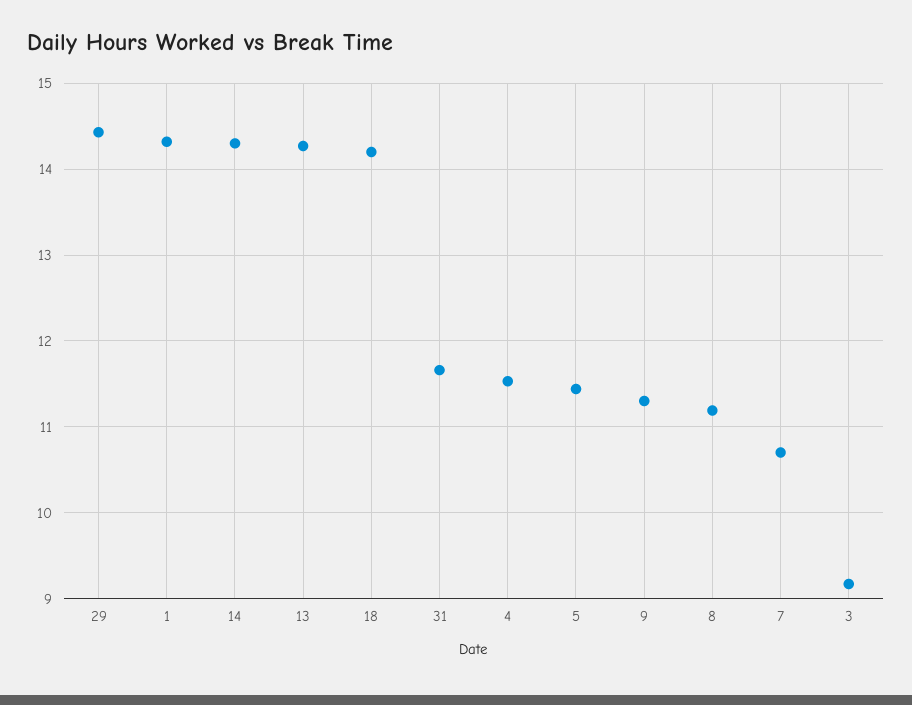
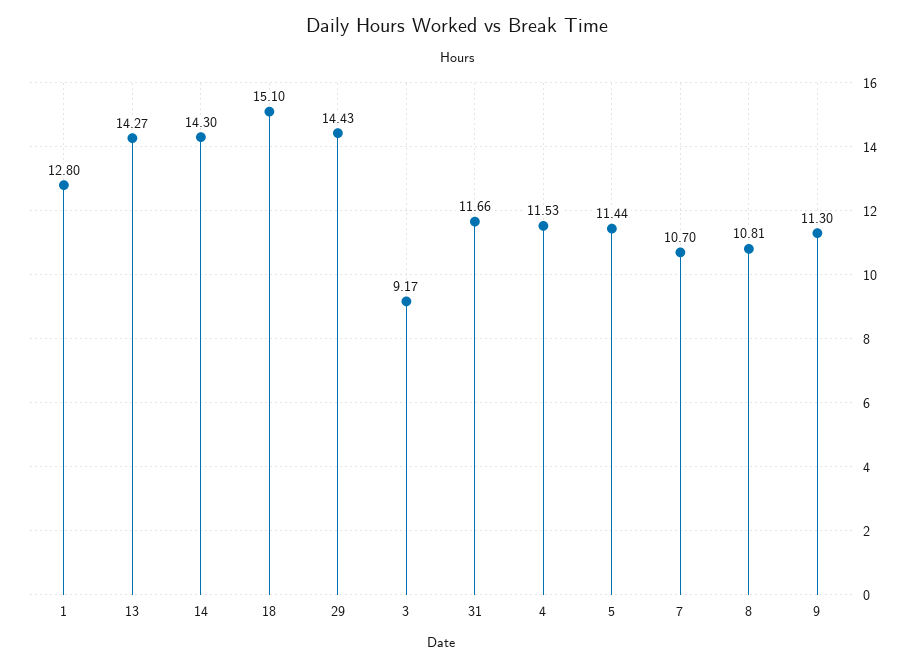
1: 14.3 -> 12.8
18: 14.2 -> 15.1
8: 11.2 -> 10.81

